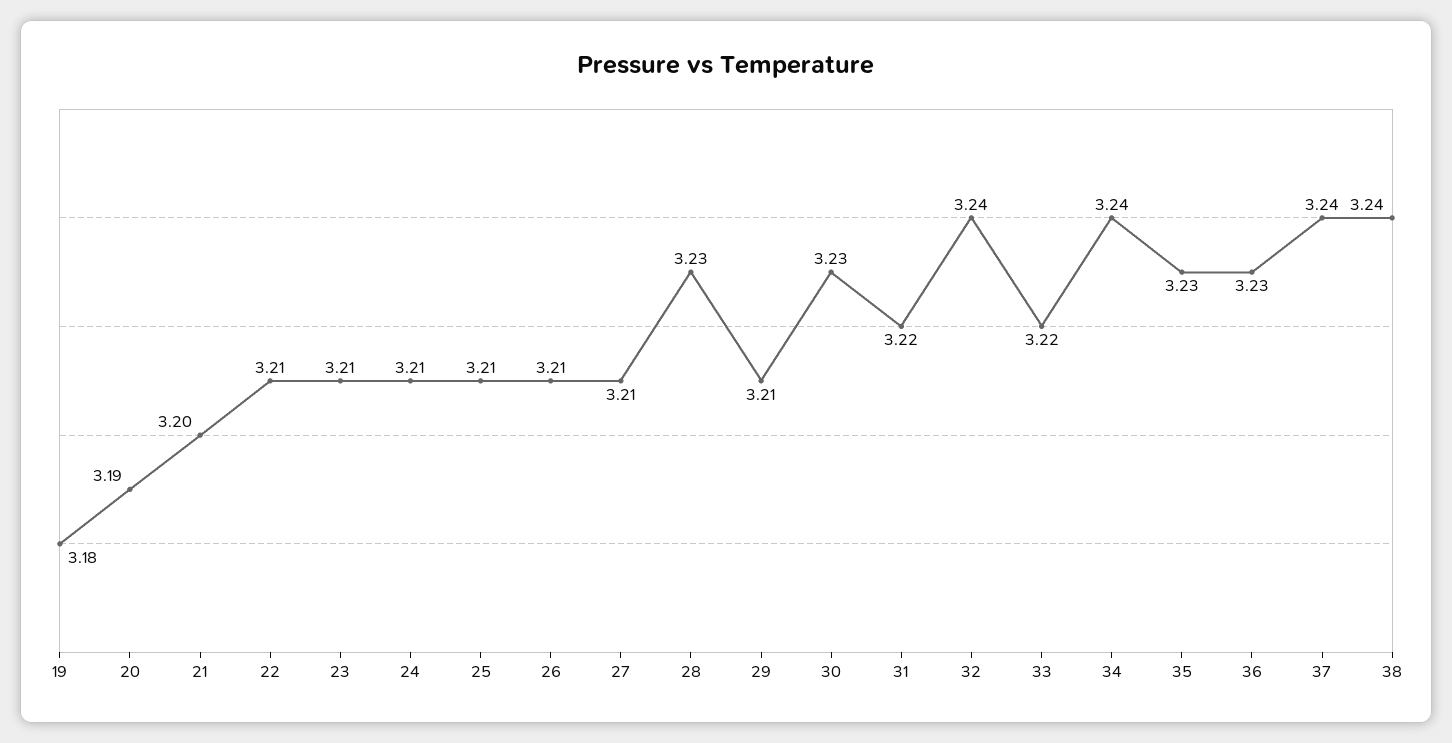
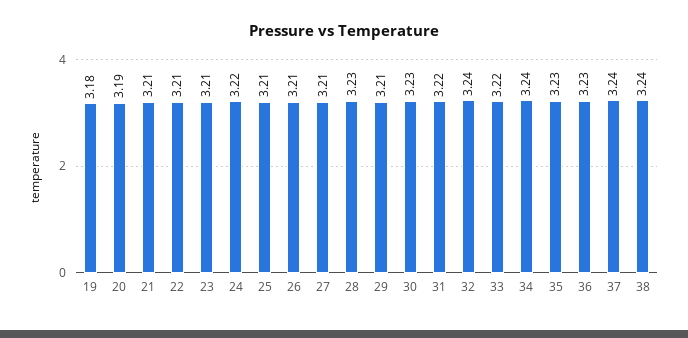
21: 3.2 -> 3.21
24: 3.21 -> 3.22

